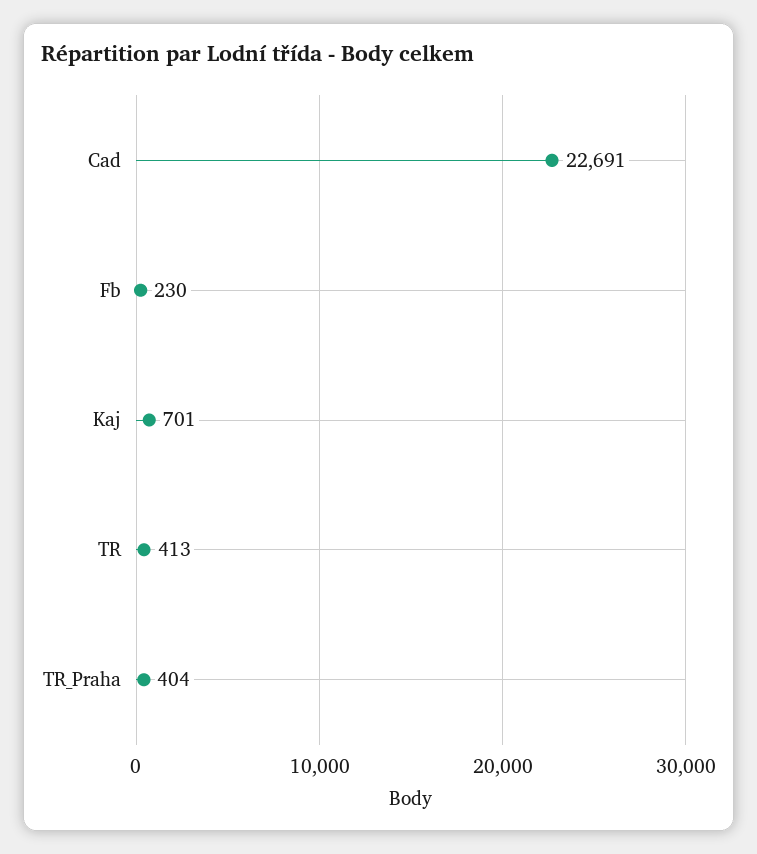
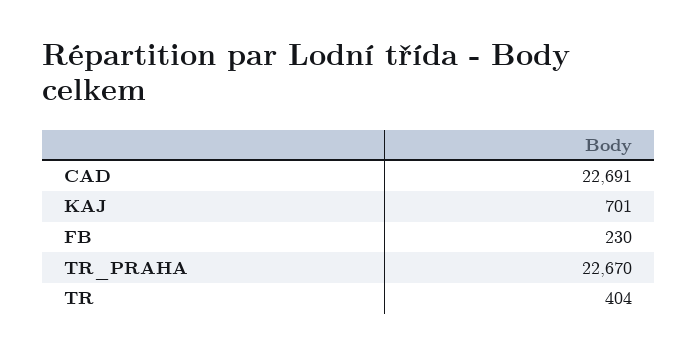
TR: 413 -> 404
TR_Praha: 404 -> 22670

